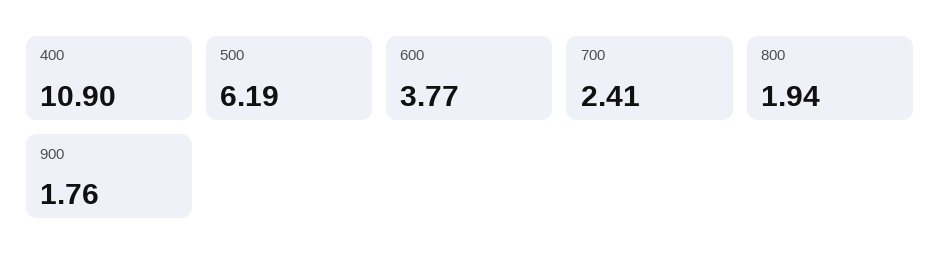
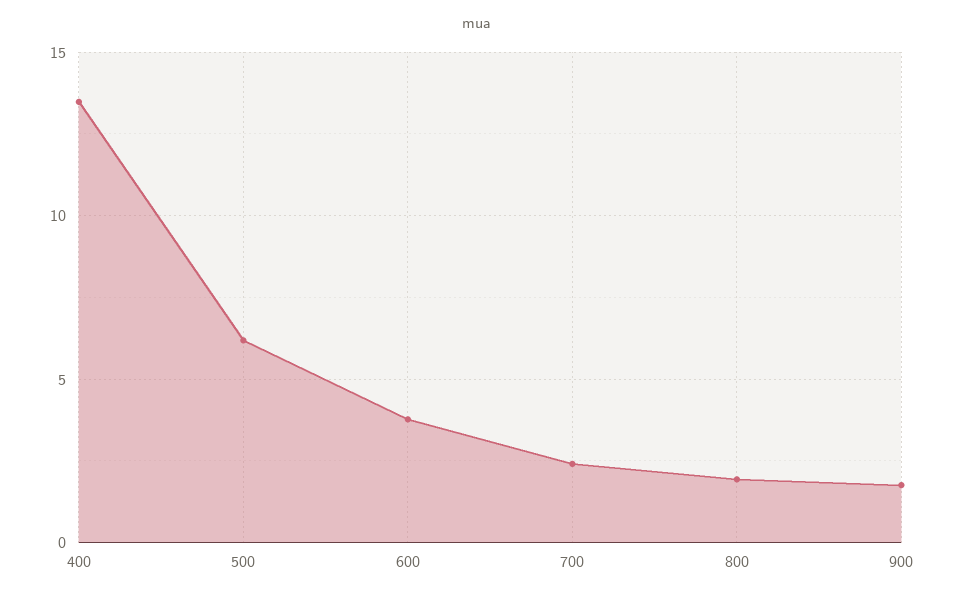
400: 10.9 -> 13.5

